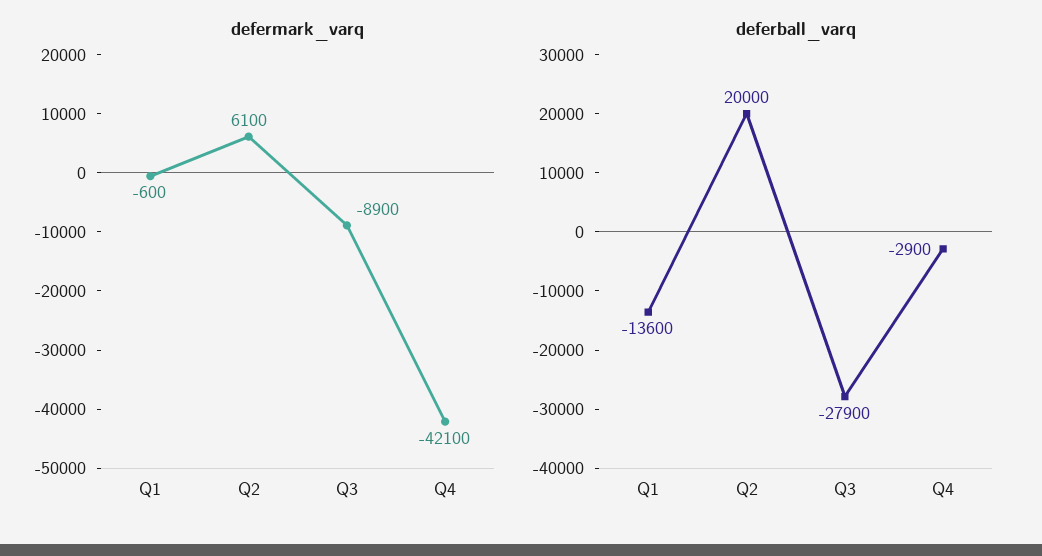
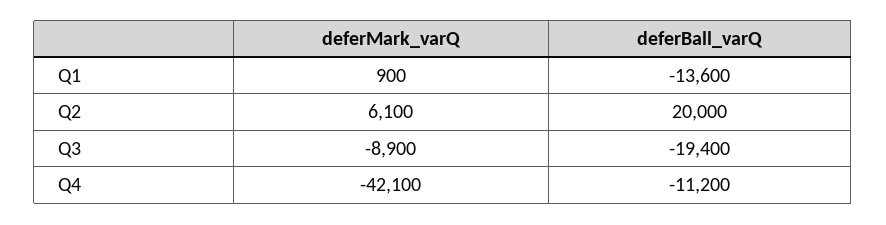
defermark_varq, Q1: -600 -> 900
deferball_varq, Q3: -27900 -> -19400
deferball_varq, Q4: -2900 -> -11200

